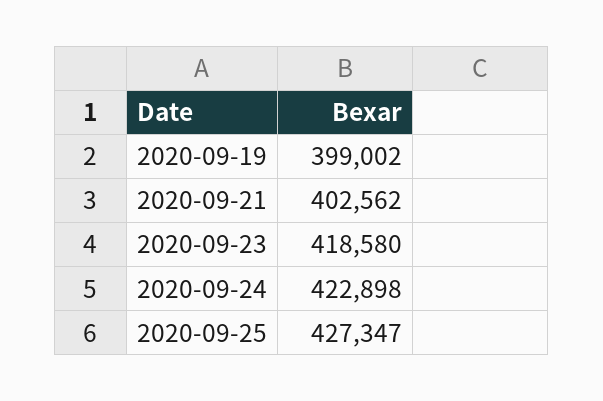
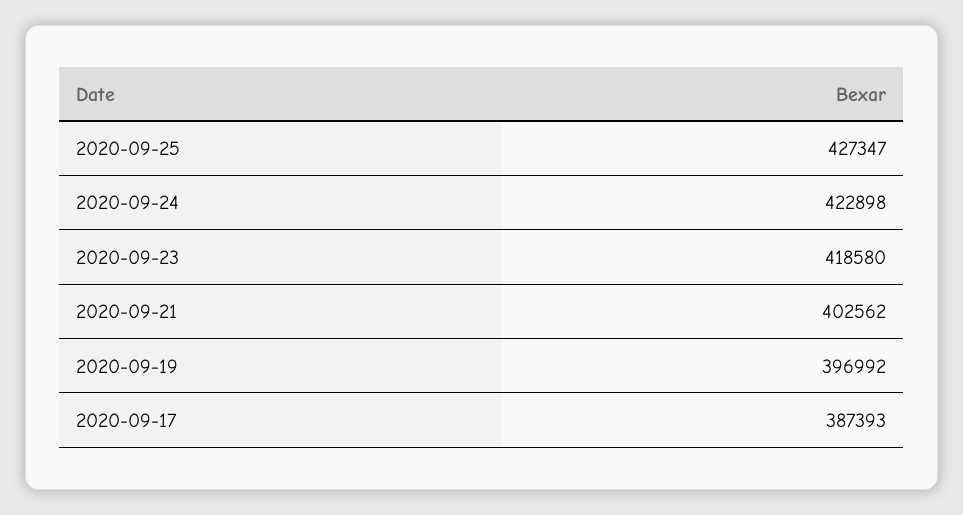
2020-09-19: 399002 -> 396992
2020-09-17: none -> 387393

